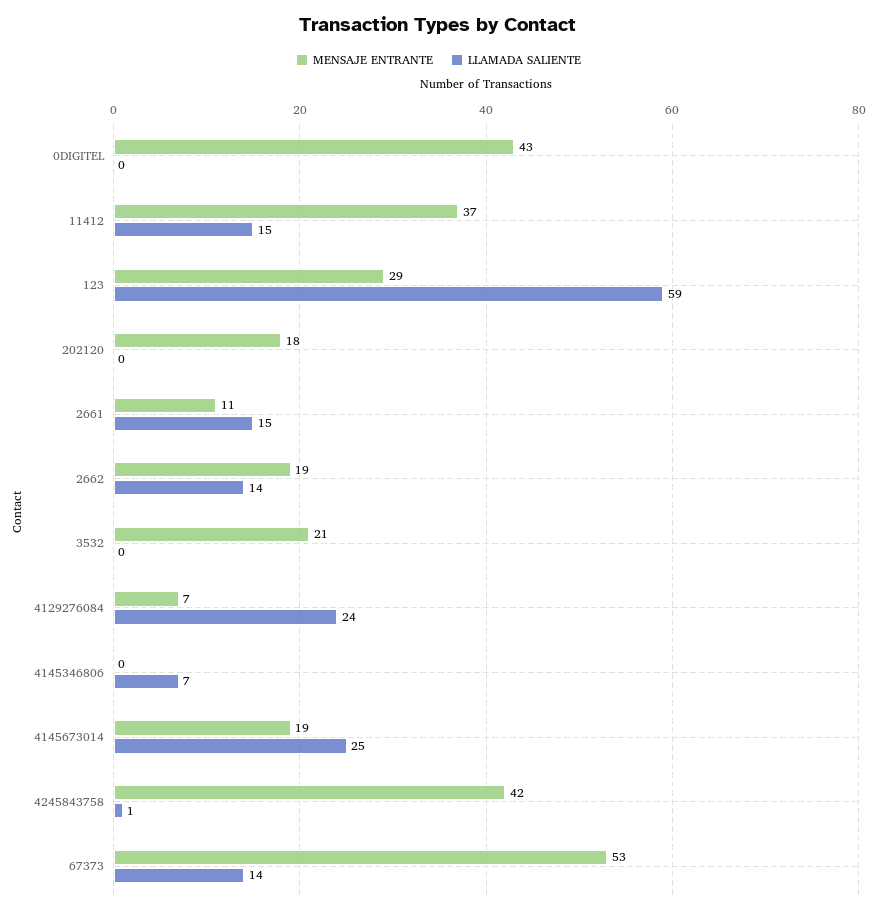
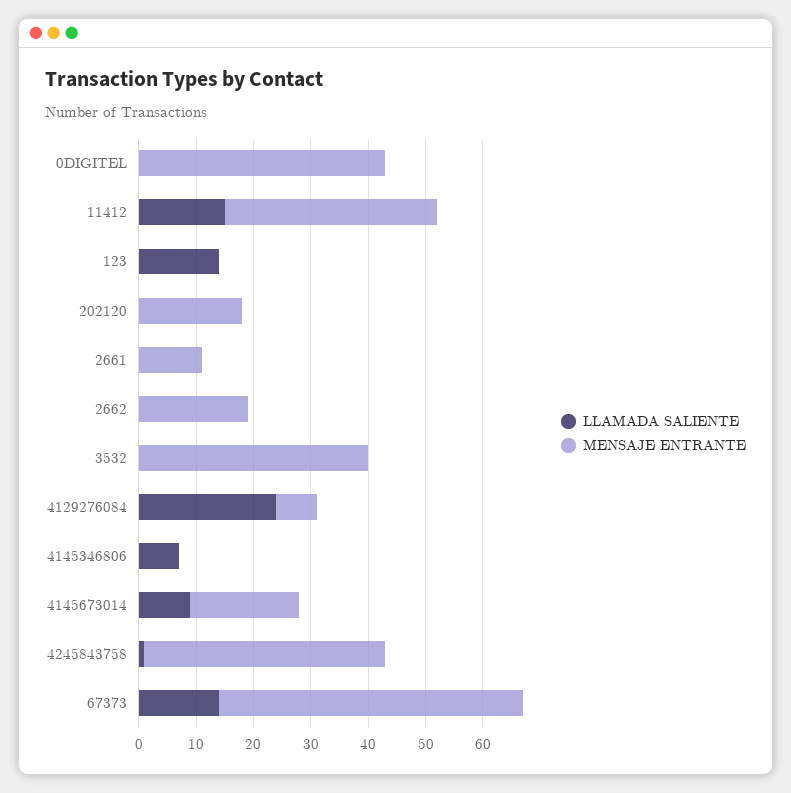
MENSAJE ENTRANTE, 123: 29 -> 0
LLAMADA SALIENTE, 123: 59 -> 15
LLAMADA SALIENTE, 2661: 15 -> 0
LLAMADA SALIENTE, 2662: 14 -> 0
MENSAJE ENTRANTE, 3532: 21 -> 40
LLAMADA SALIENTE, 4145673014: 25 -> 10

